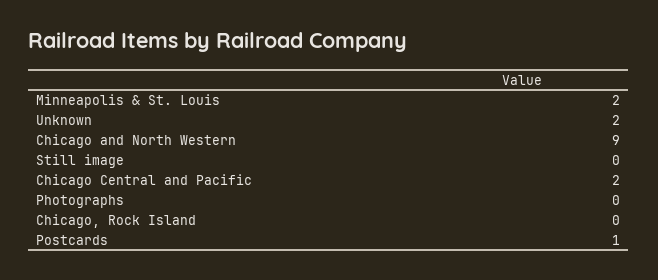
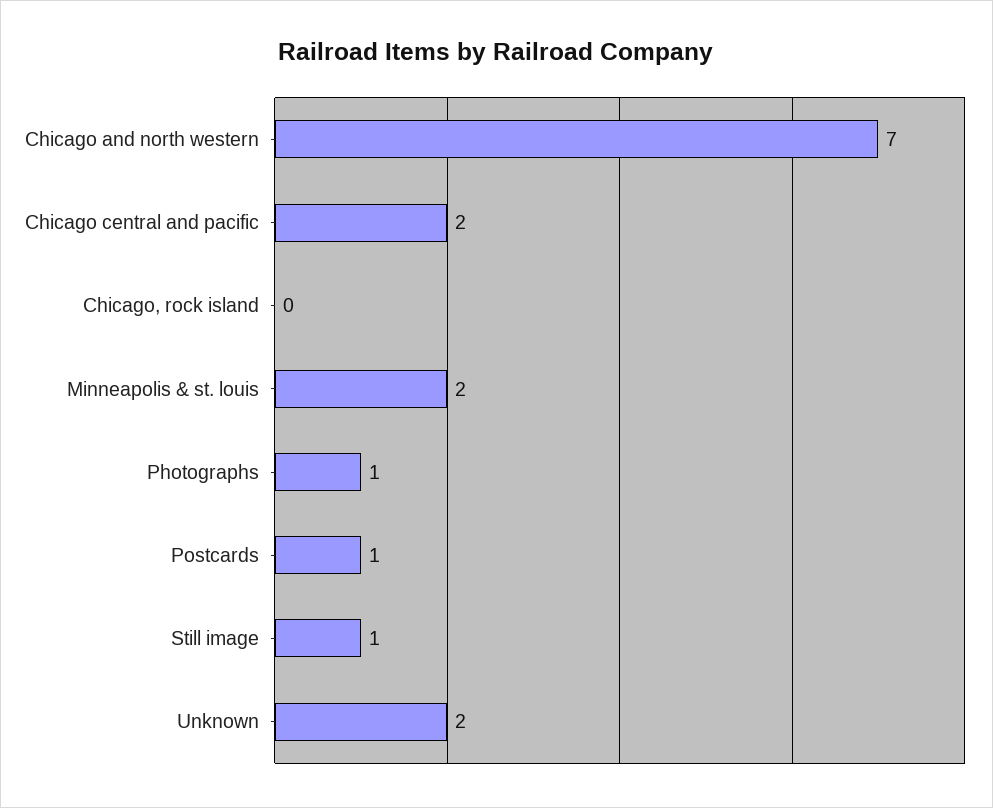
Chicago and North Western: 9 -> 7
Still image: 0 -> 1
Photographs: 0 -> 1

